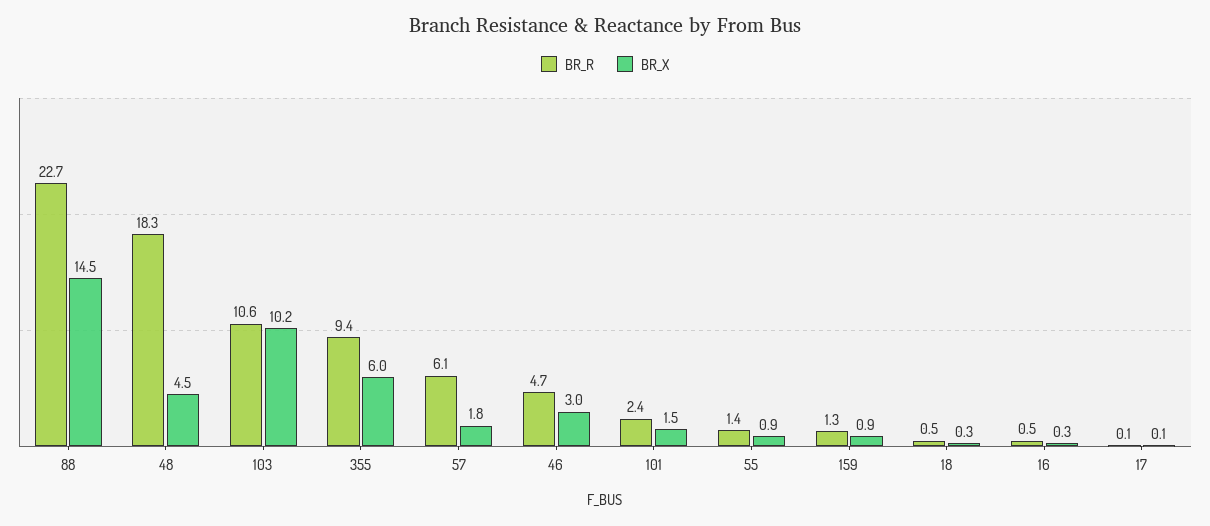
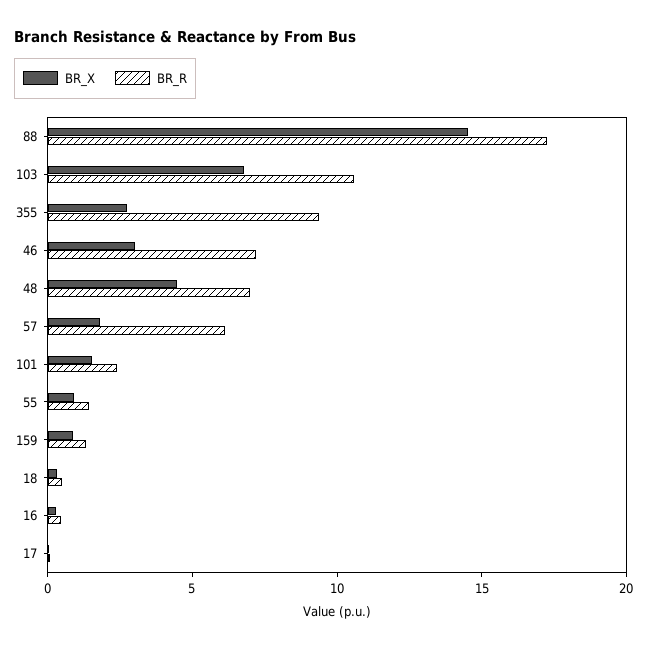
BR_R, 88: 22.7 -> 17
BR_R, 48: 18.3 -> 7
BR_X, 103: 10.2 -> 7
BR_X, 355: 6 -> 3
BR_R, 46: 4.7 -> 7

